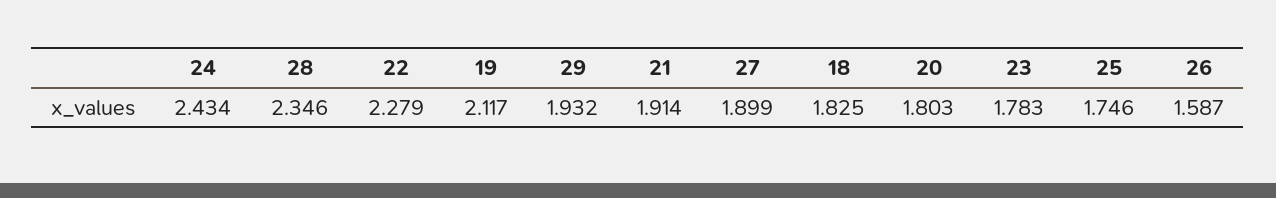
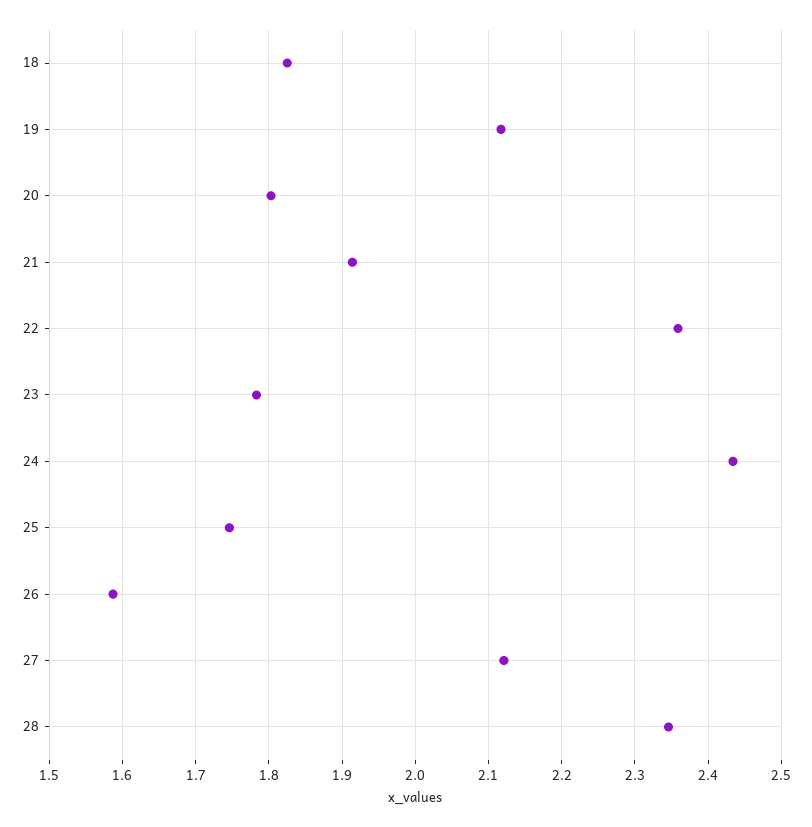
22: 2.279 -> 2.36
29: 1.932 -> none
27: 1.899 -> 2.12

